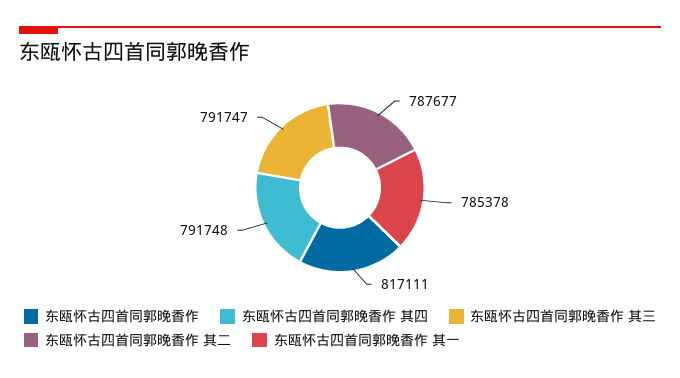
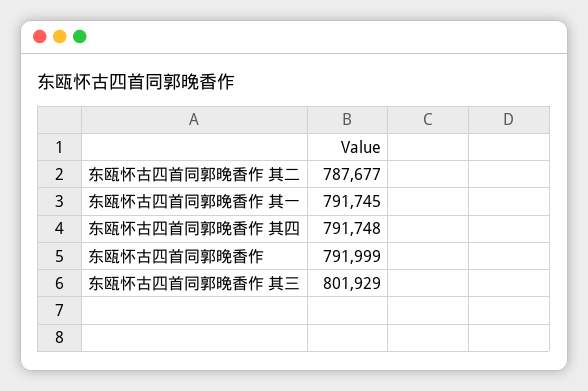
东瓯怀古四首同郭晚香作: 817111 -> 791999
东瓯怀古四首同郭晚香作 其三: 791747 -> 801929
东瓯怀古四首同郭晚香作 其一: 785378 -> 791745

